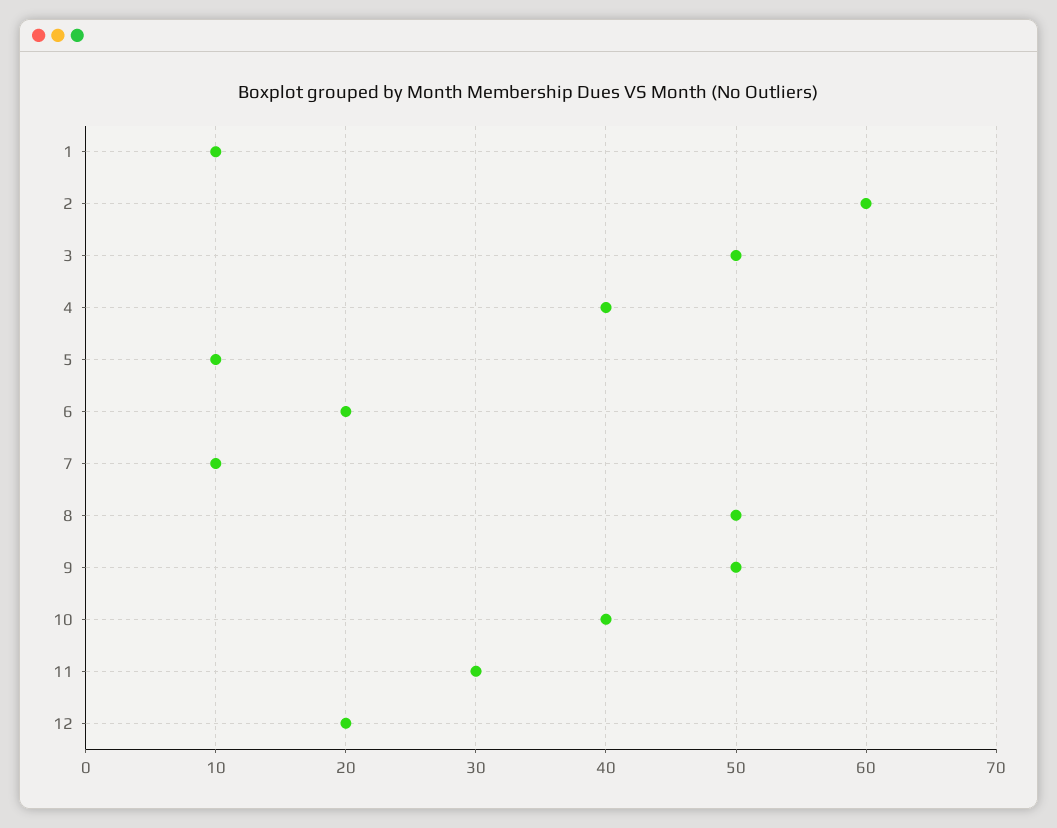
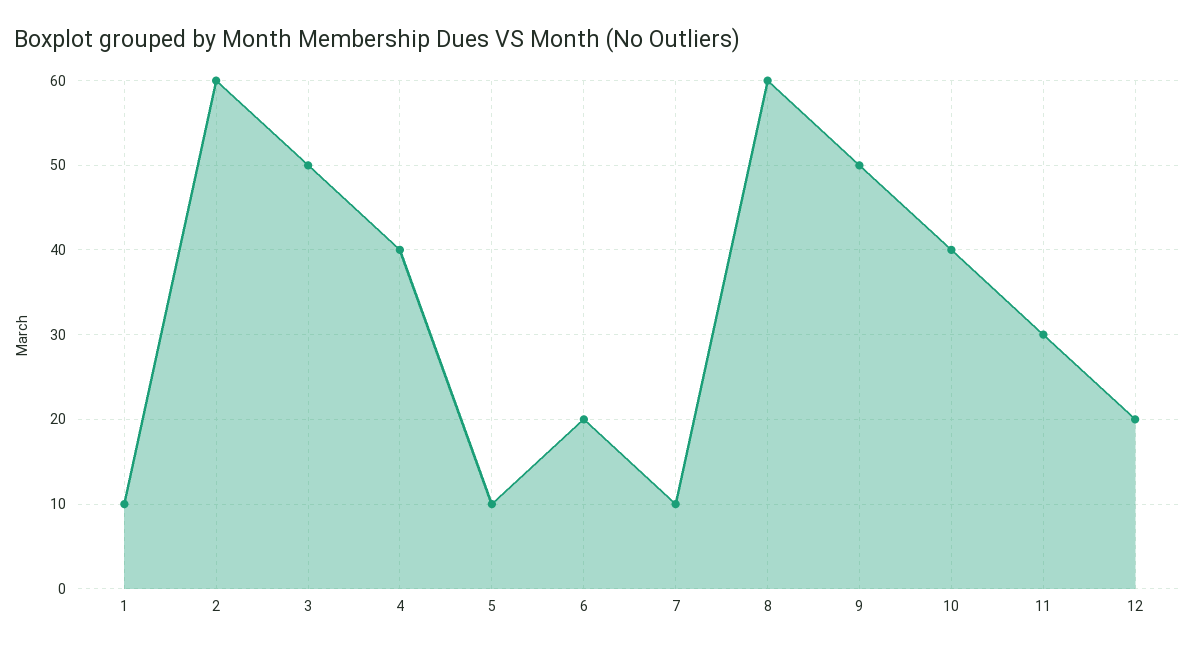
8: 50 -> 60

